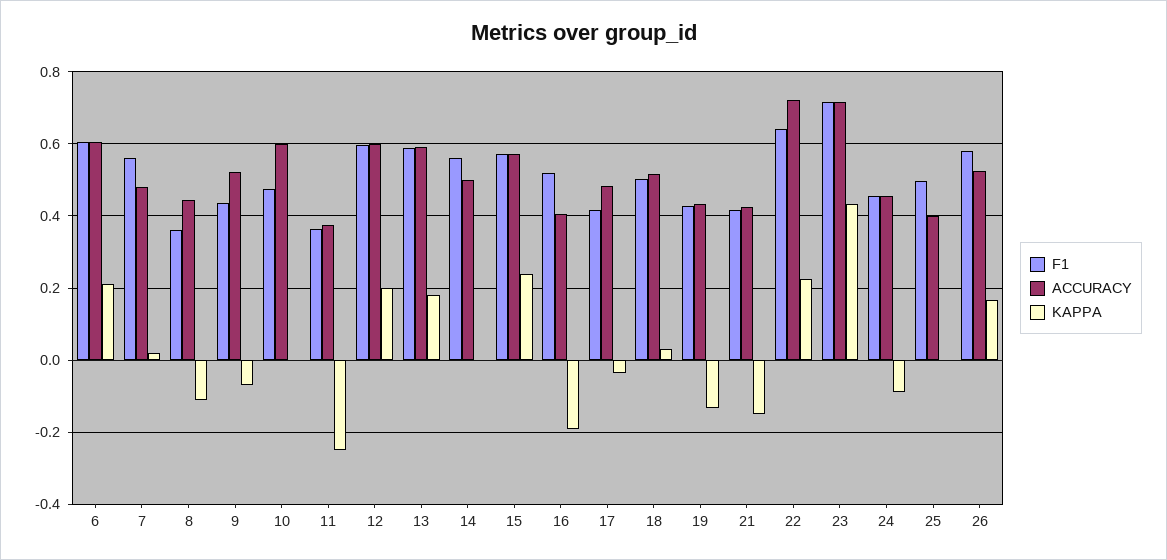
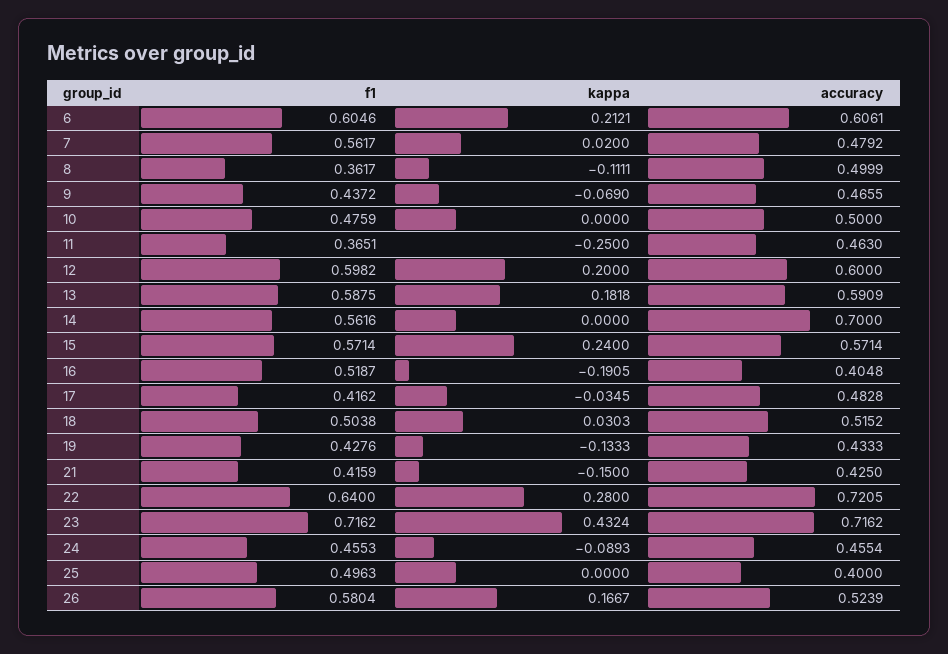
ACCURACY, 8: 0.44 -> 0.4999
ACCURACY, 9: 0.52 -> 0.4655
ACCURACY, 10: 0.6 -> 0.5
ACCURACY, 11: 0.38 -> 0.463
ACCURACY, 14: 0.5 -> 0.7
KAPPA, 22: 0.22 -> 0.28

